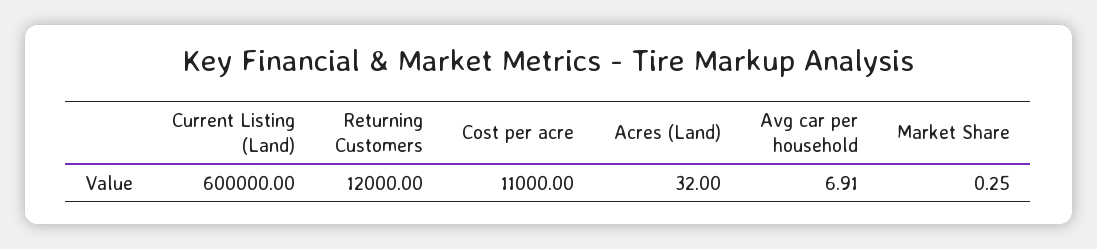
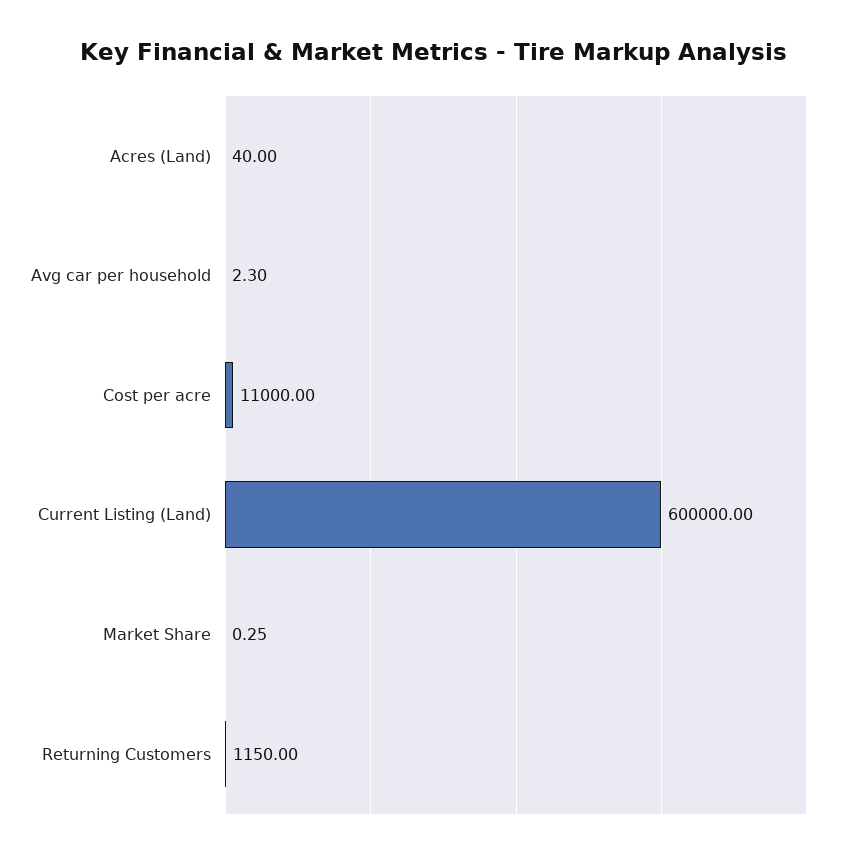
Returning Customers: 12000 -> 1150
Acres (Land): 32 -> 40
Avg car per household: 6.91 -> 2.3

